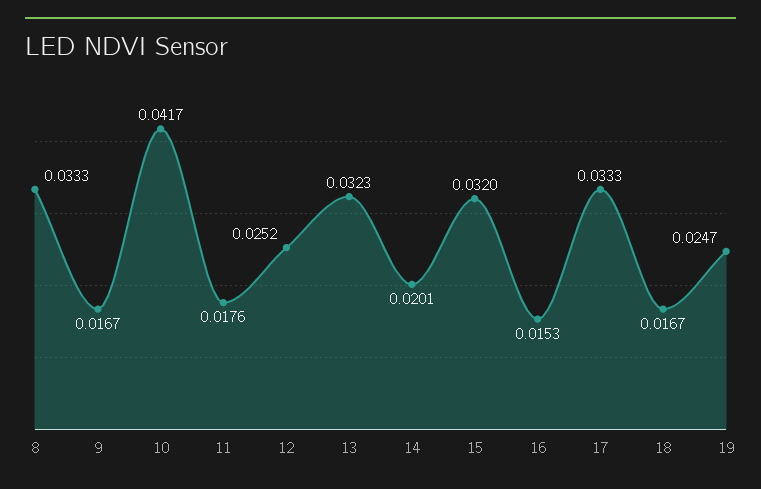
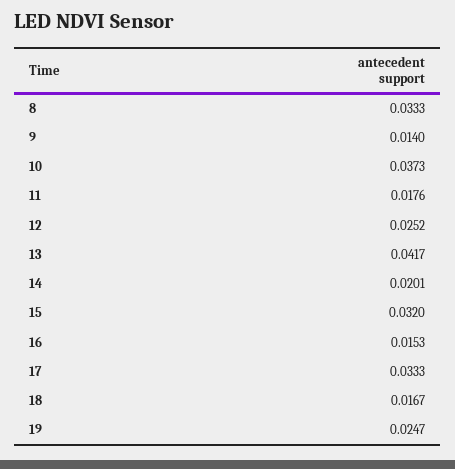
9: 0.0167 -> 0.014
10: 0.0417 -> 0.0373
13: 0.0323 -> 0.0417

